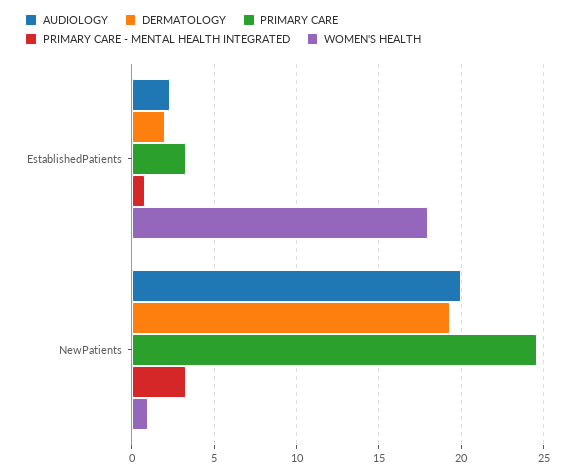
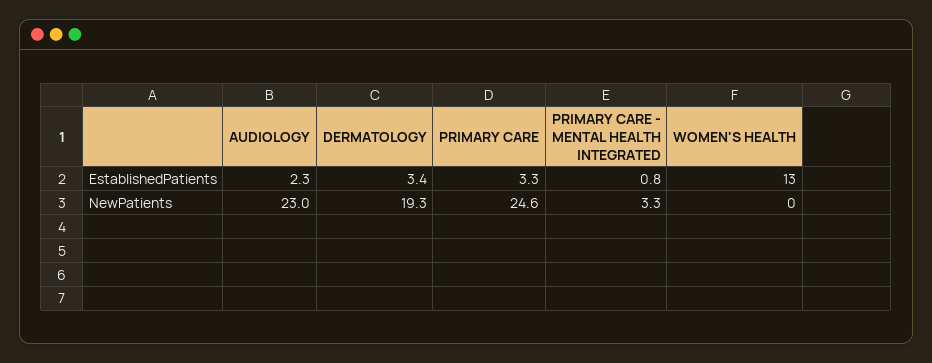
DERMATOLOGY, EstablishedPatients: 2 -> 3.4
WOMEN'S HEALTH, EstablishedPatients: 18 -> 13
AUDIOLOGY, NewPatients: 20 -> 23
WOMEN'S HEALTH, NewPatients: 1 -> 0

